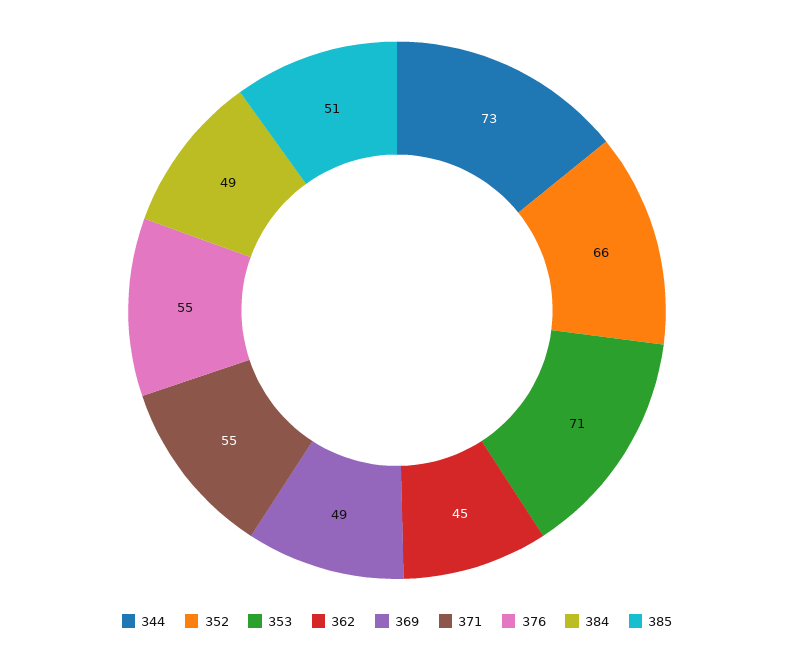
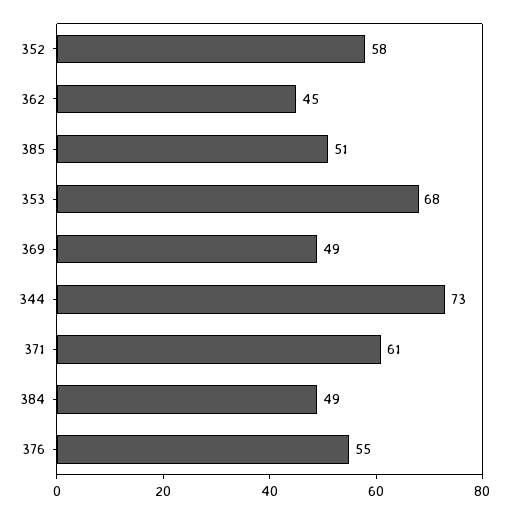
352: 66 -> 58
353: 71 -> 68
371: 55 -> 61

